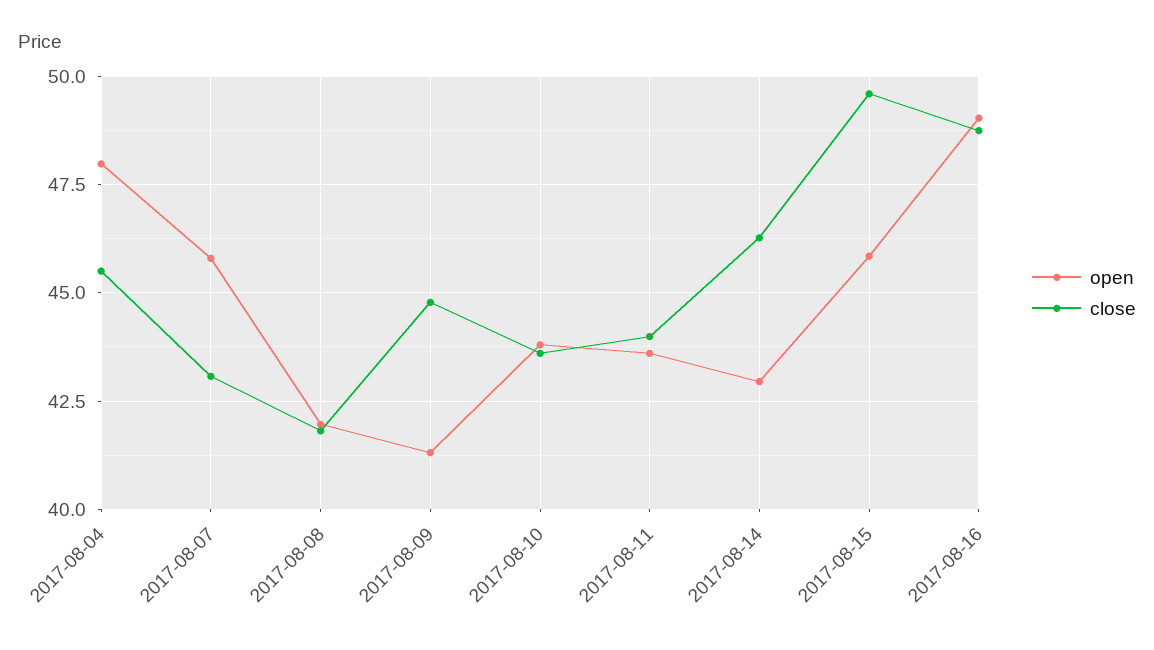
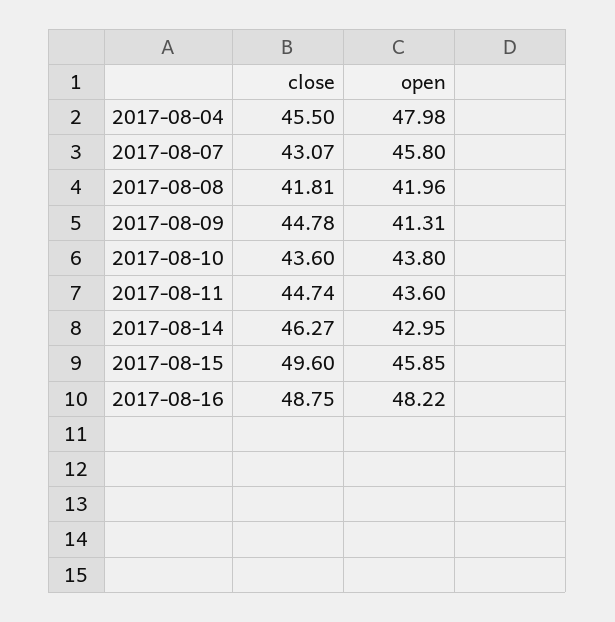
close, 2017-08-11: 44 -> 44.74
open, 2017-08-16: 49 -> 48.22

